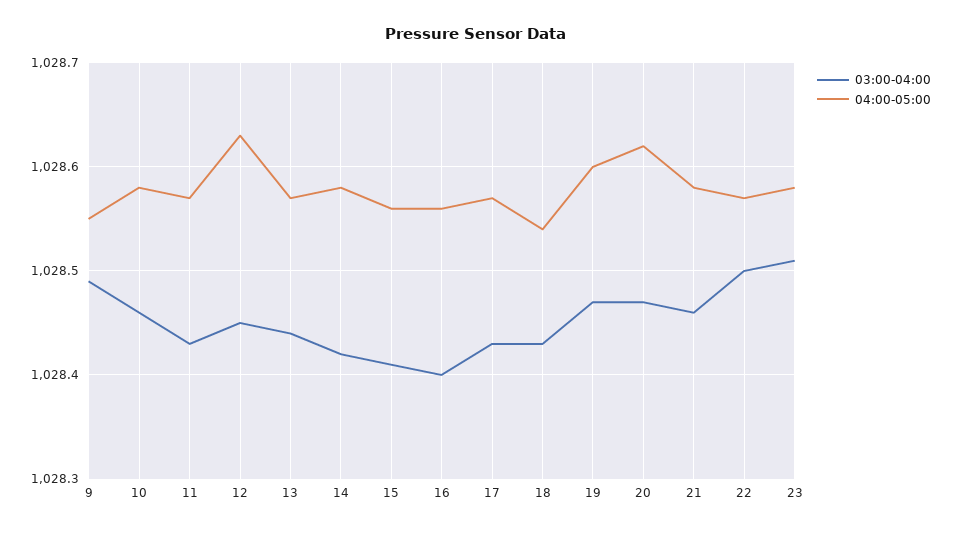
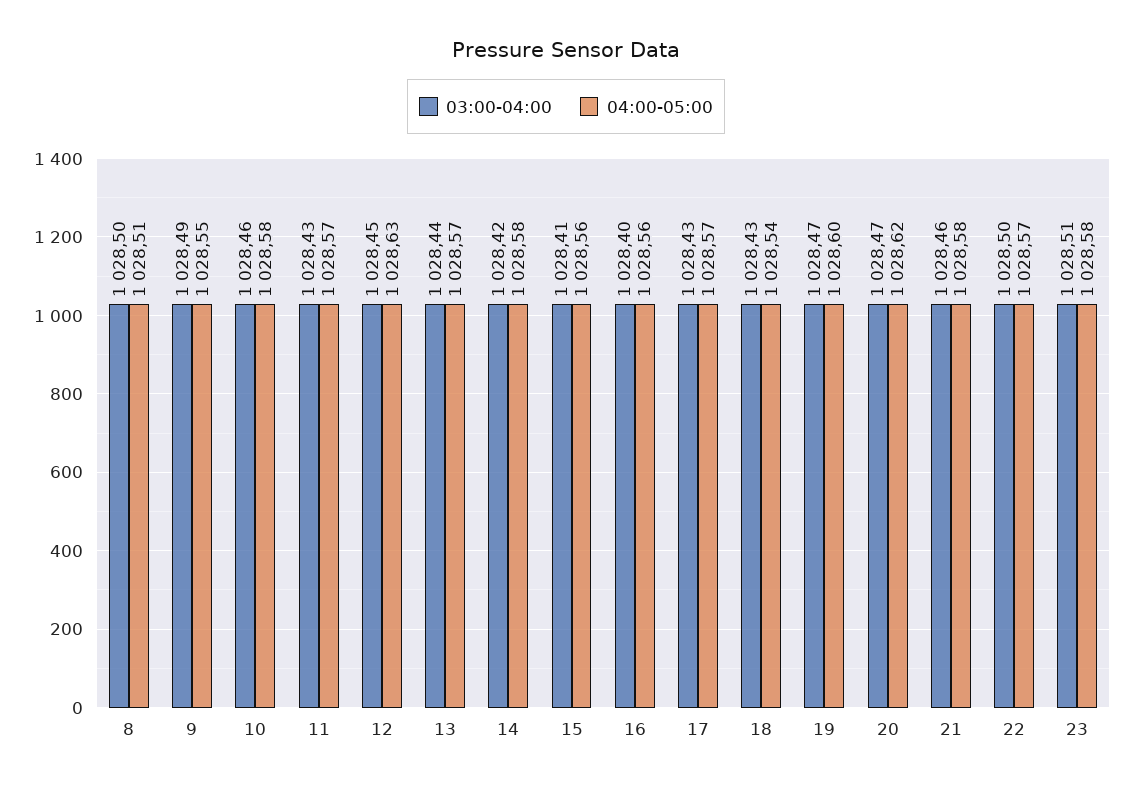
03:00-04:00, 8: none -> 1028.5
04:00-05:00, 8: none -> 1028.51

